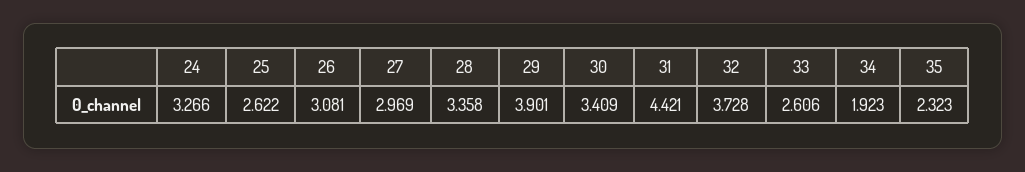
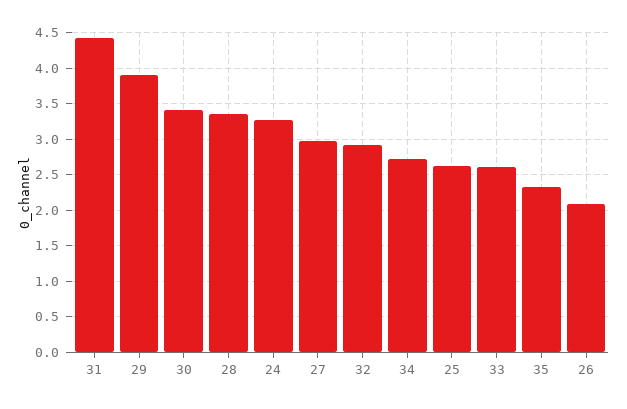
26: 3.081 -> 2.1
32: 3.728 -> 2.9
34: 1.923 -> 2.7

